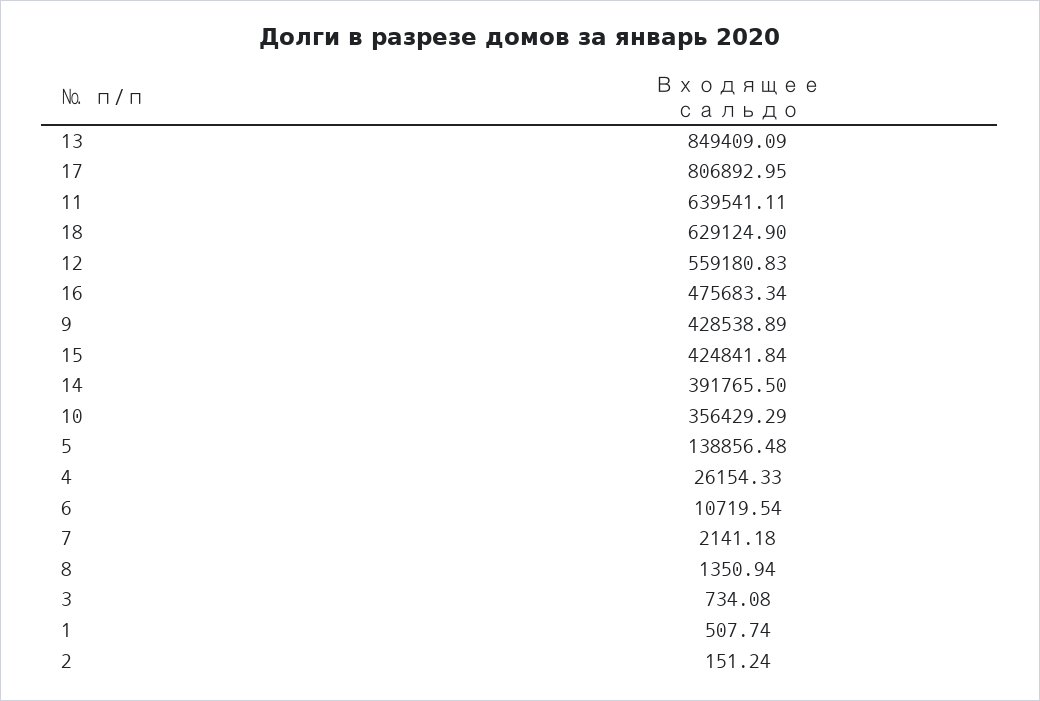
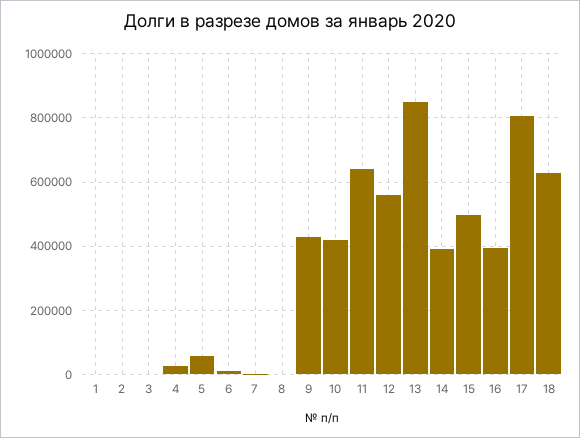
16: 475683.34 -> 400000
15: 424841.84 -> 500000
10: 356429.29 -> 420000
5: 138856.48 -> 60000

